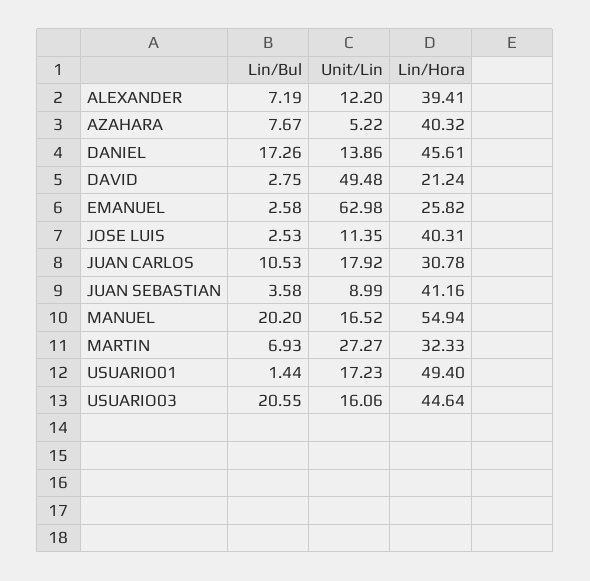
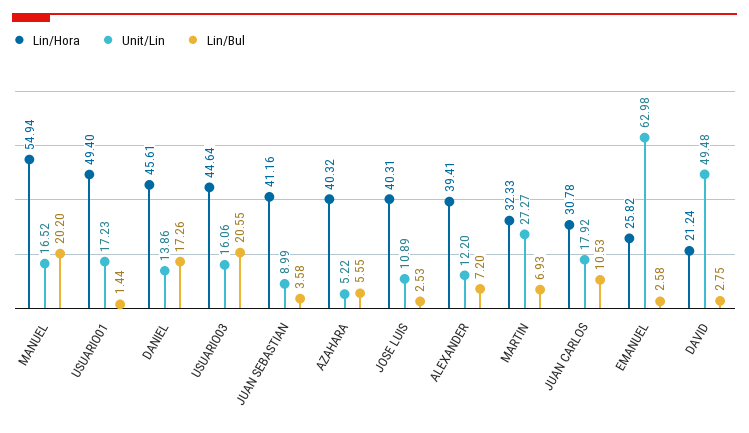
Lin/Bul, ALEXANDER: 7.19 -> 7.2
Lin/Bul, AZAHARA: 7.67 -> 5.55
Unit/Lin, JOSE LUIS: 11.35 -> 10.89

